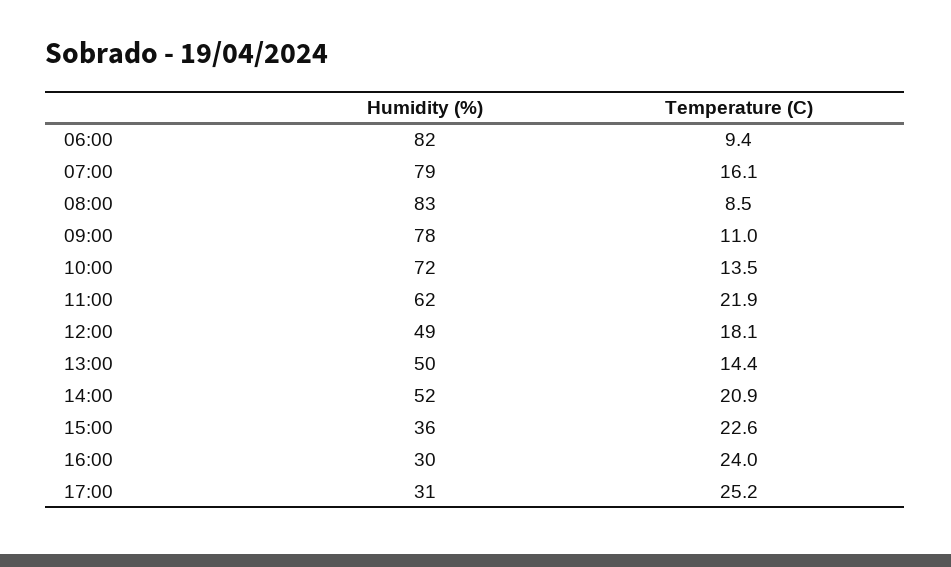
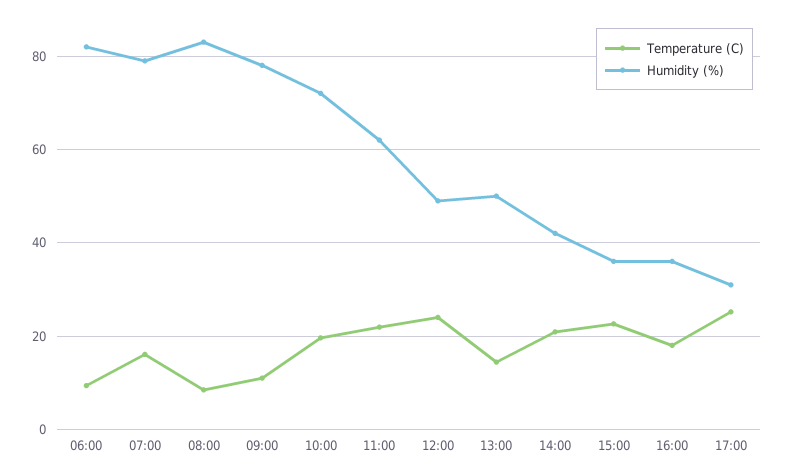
Temperature (C), 10:00: 13.5 -> 20
Temperature (C), 12:00: 18.1 -> 24
Humidity (%), 14:00: 52 -> 42
Humidity (%), 16:00: 30 -> 36
Temperature (C), 16:00: 24 -> 18

